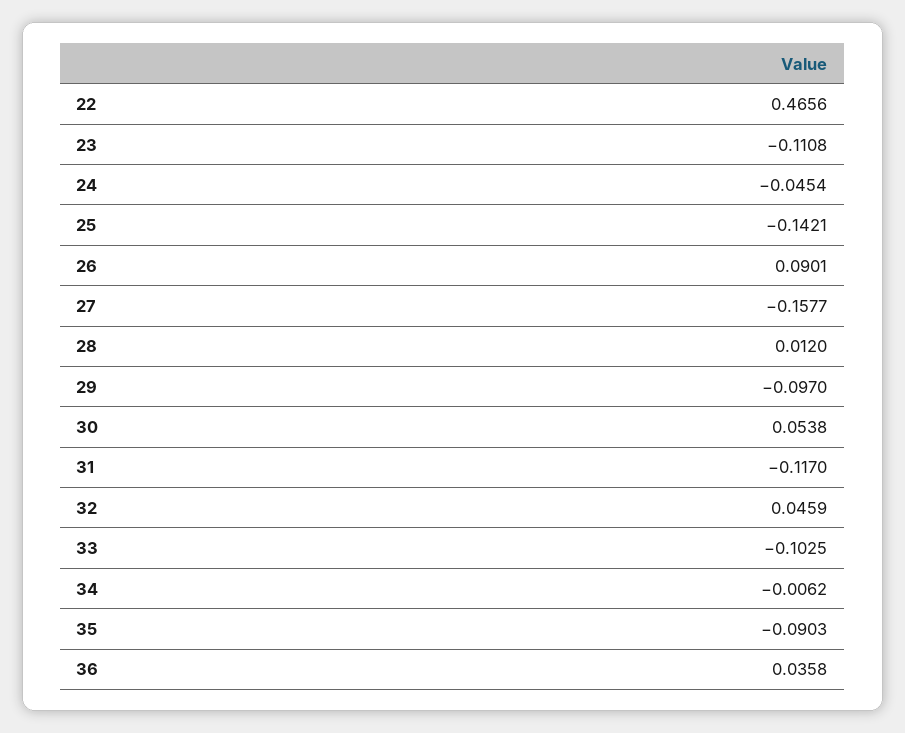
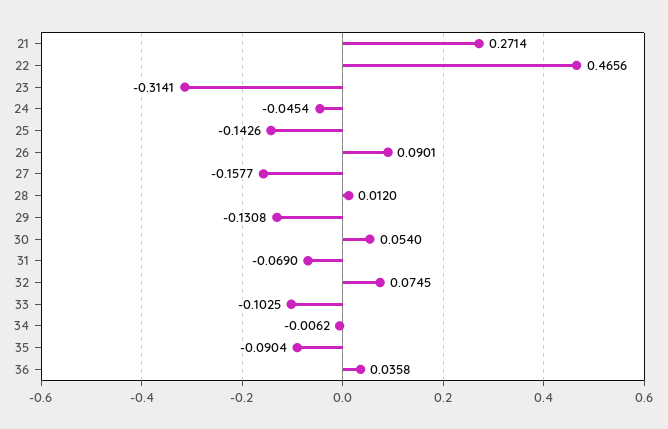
23: -0.1108 -> -0.3141
25: -0.1421 -> -0.1426
29: -0.097 -> -0.1308
30: 0.0538 -> 0.054
31: -0.117 -> -0.069
32: 0.0459 -> 0.0745
35: -0.0903 -> -0.0904
21: none -> 0.2714

